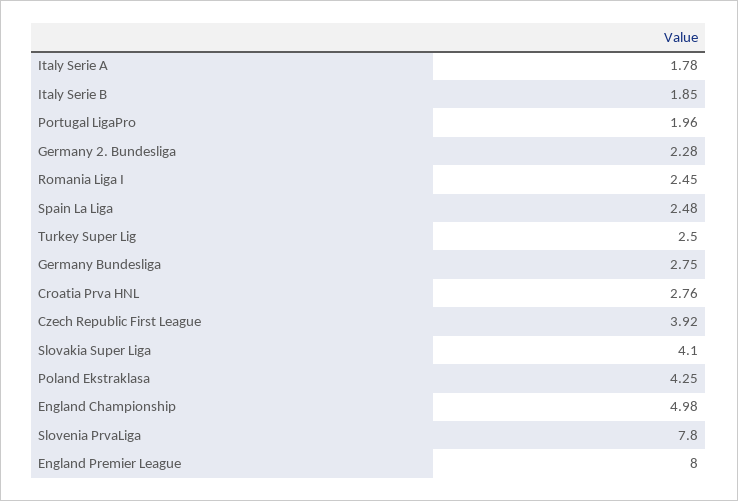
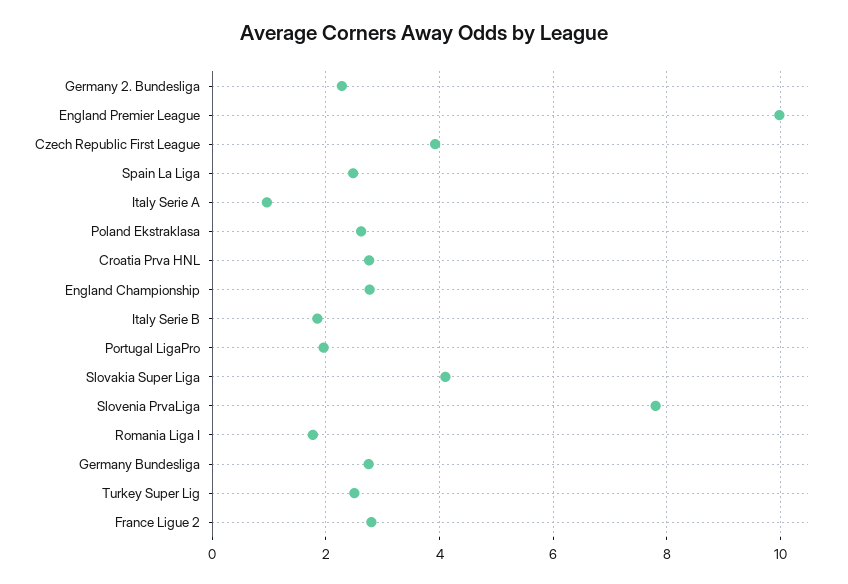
Italy Serie A: 1.78 -> 1
Romania Liga I: 2.45 -> 1.8
Poland Ekstraklasa: 4.25 -> 2.6
England Championship: 4.98 -> 2.8
England Premier League: 8 -> 10
France Ligue 2: none -> 2.8

